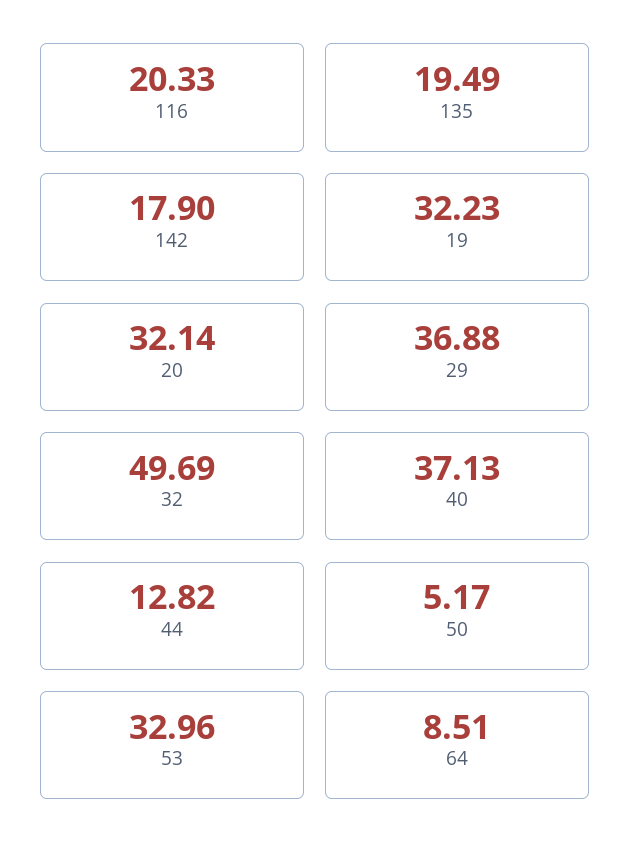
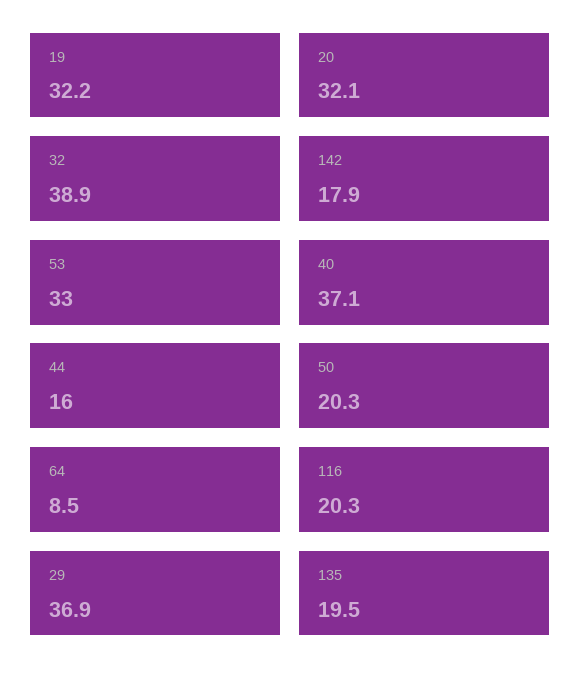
32: 49.69 -> 38.9
44: 12.82 -> 16
50: 5.17 -> 20.3

